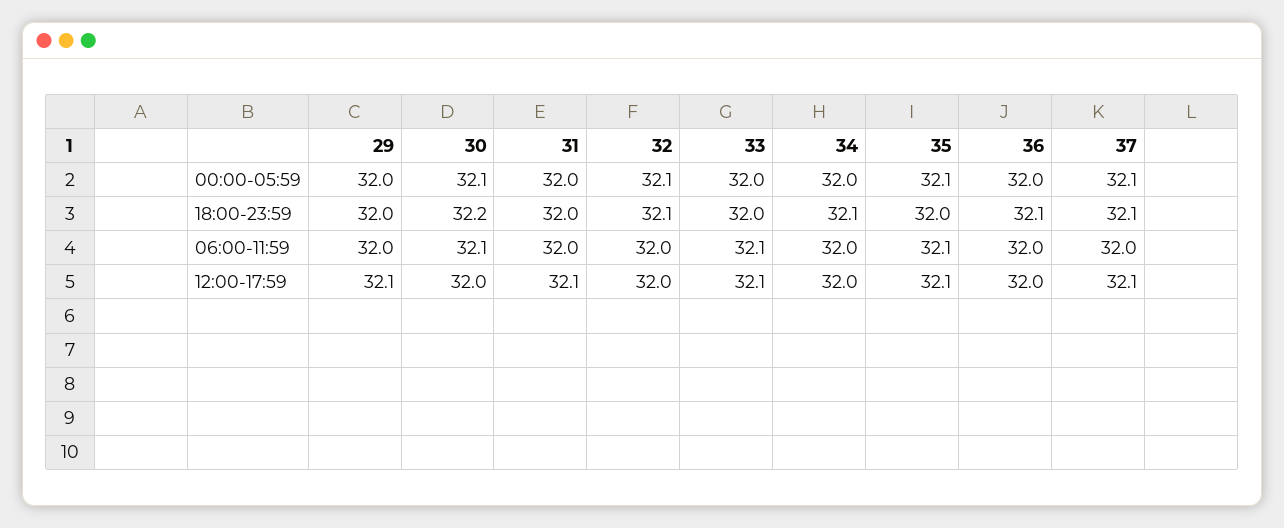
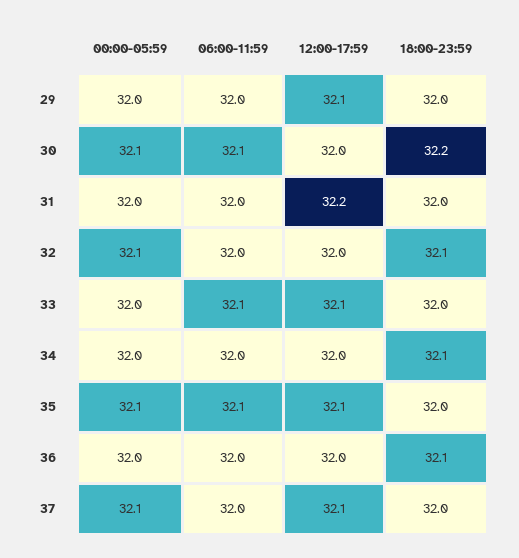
37, 18:00-23:59: 32.1 -> 32
31, 12:00-17:59: 32.1 -> 32.2

